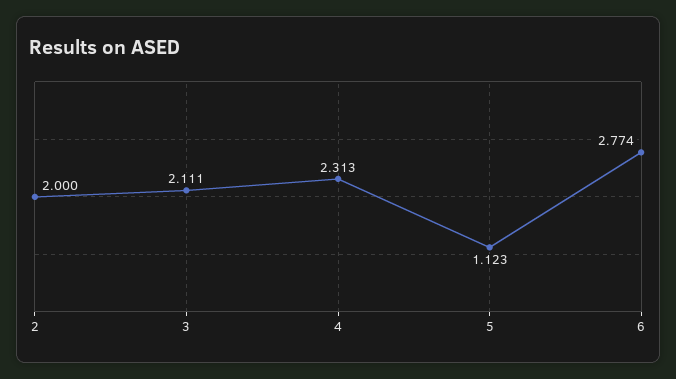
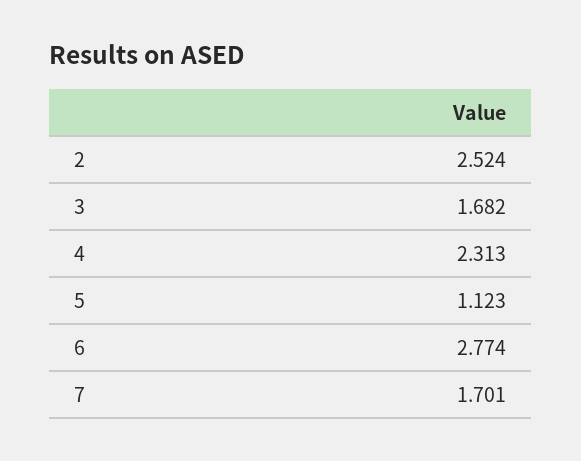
2: 2 -> 2.524
3: 2.111 -> 1.682
7: none -> 1.701

